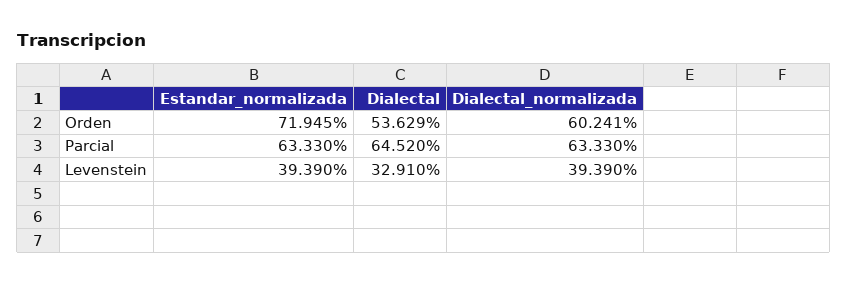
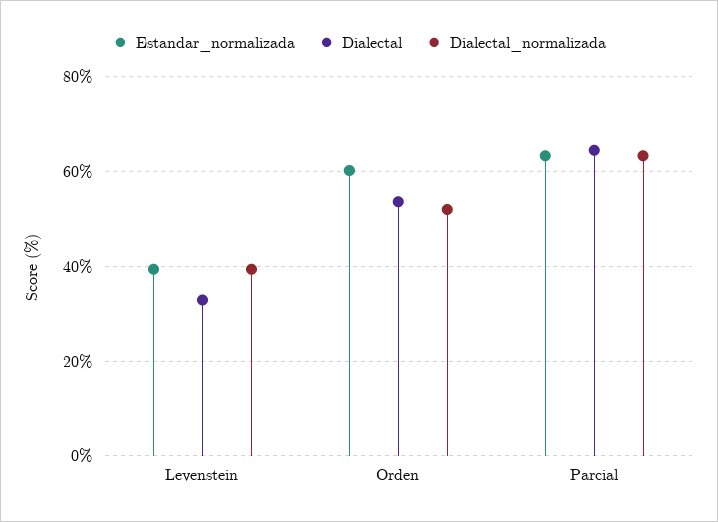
Estandar_normalizada, Orden: 71.945 -> 60
Dialectal_normalizada, Orden: 60.241 -> 52

